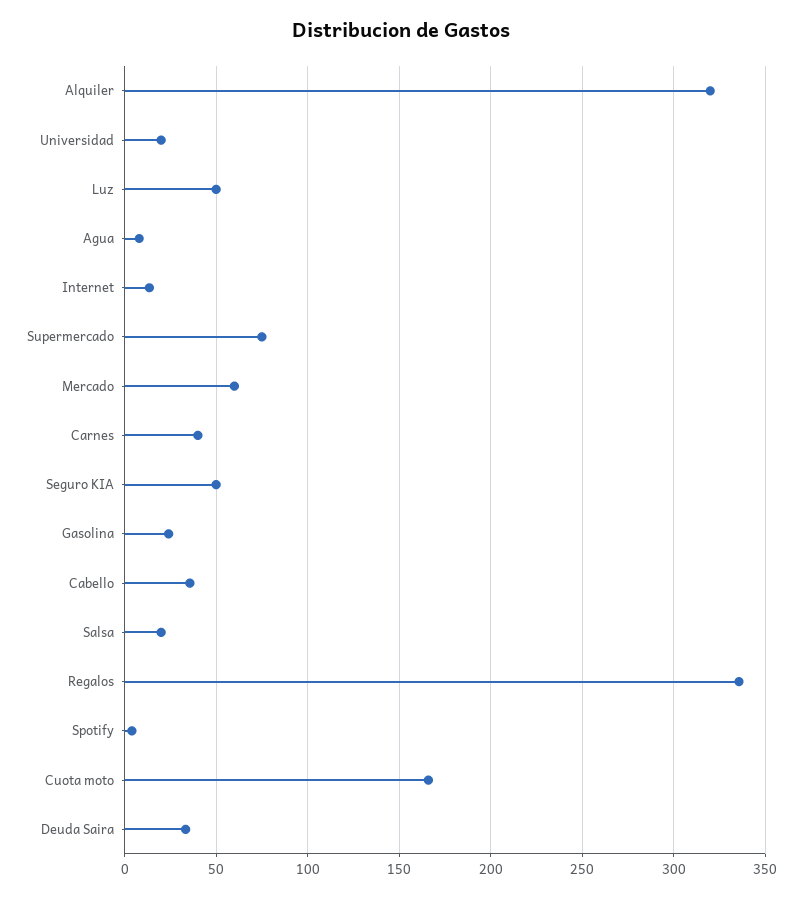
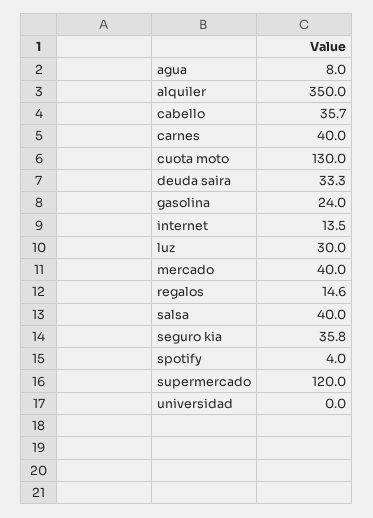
Alquiler: 320 -> 350
Universidad: 20 -> 0
Luz: 50 -> 30
Supermercado: 75 -> 120
Mercado: 60 -> 40
Seguro KIA: 50 -> 35.8
Salsa: 20 -> 40
Regalos: 335 -> 14.6
Cuota moto: 165 -> 130

